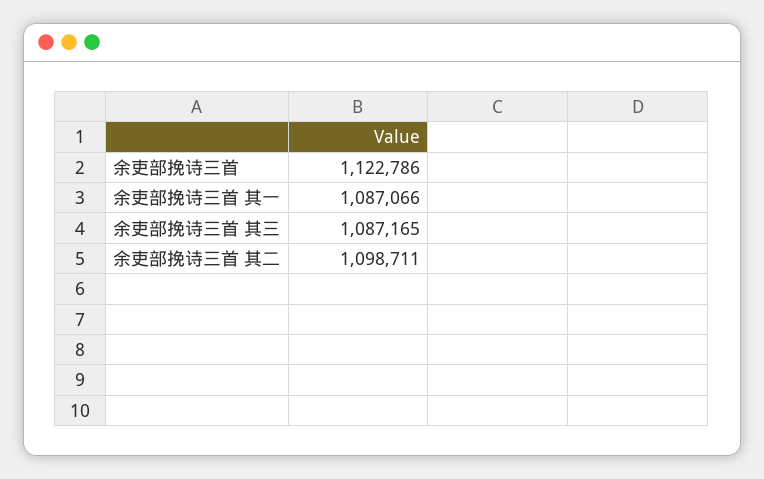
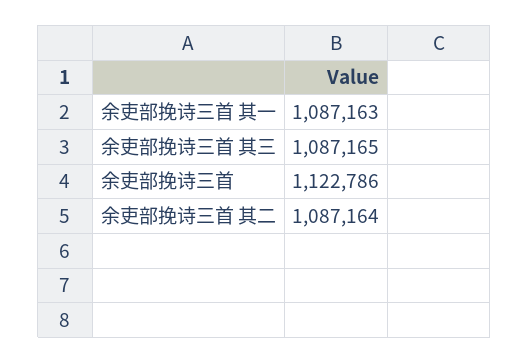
余吏部挽诗三首 其一: 1087066 -> 1087163
余吏部挽诗三首 其二: 1098711 -> 1087164

